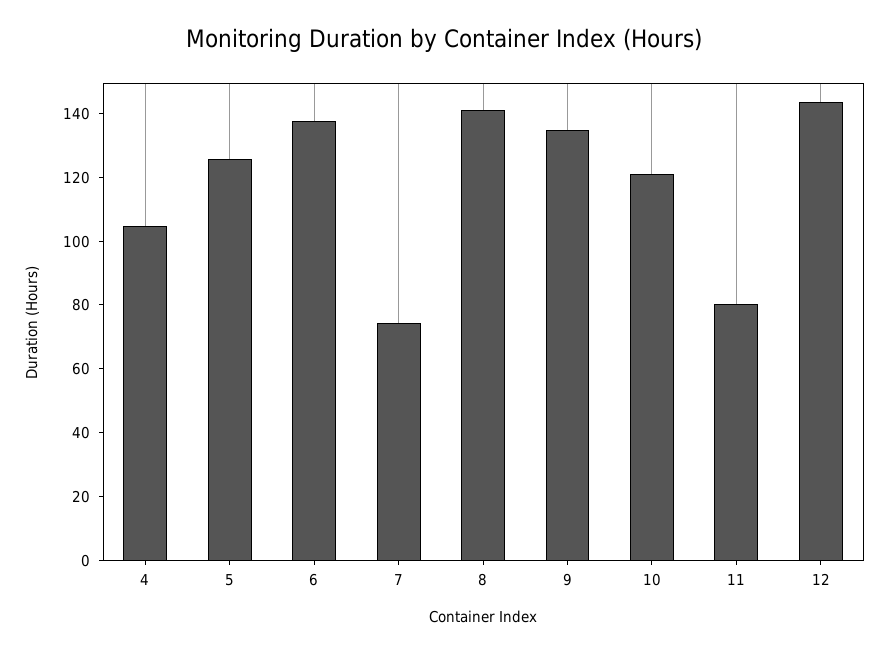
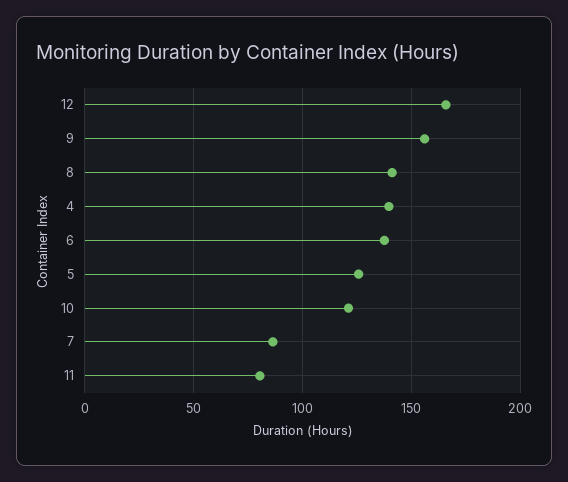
4: 105 -> 140
7: 75 -> 85
9: 135 -> 155
12: 145 -> 165

